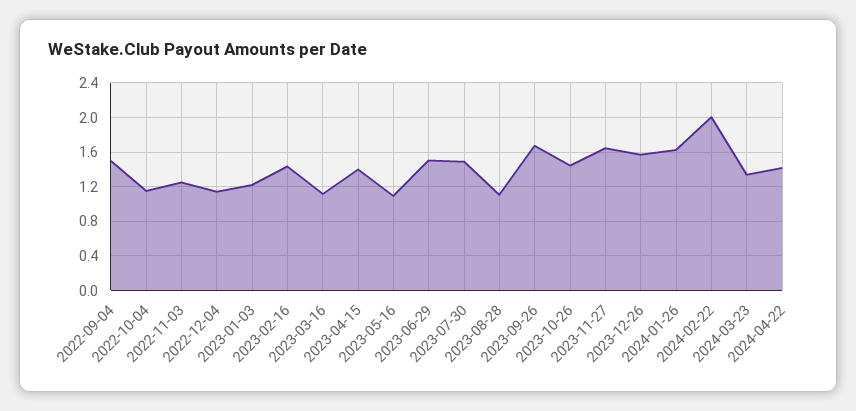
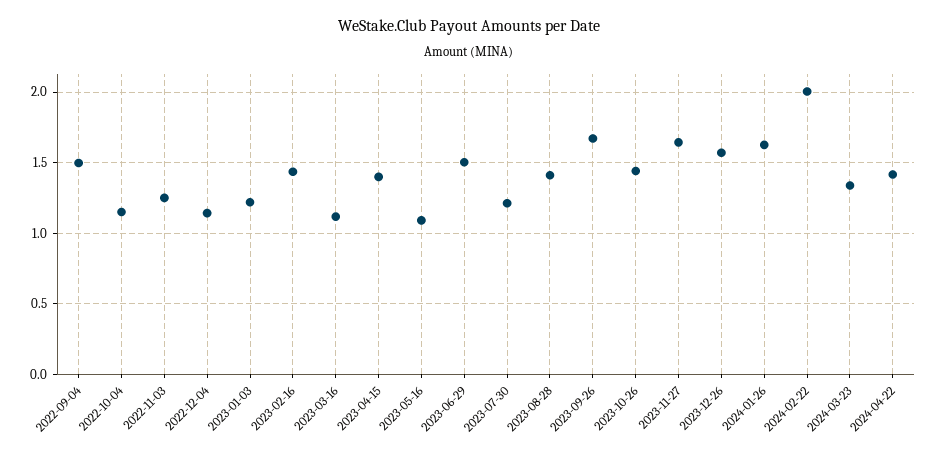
2023-07-30: 1.5 -> 1.2
2023-08-28: 1.1 -> 1.4

